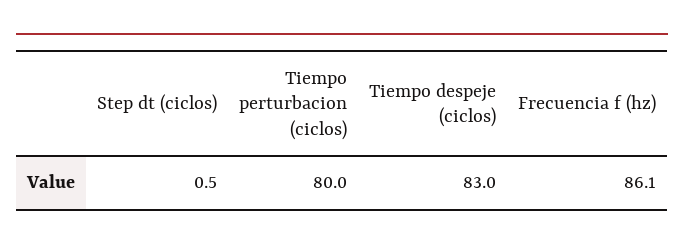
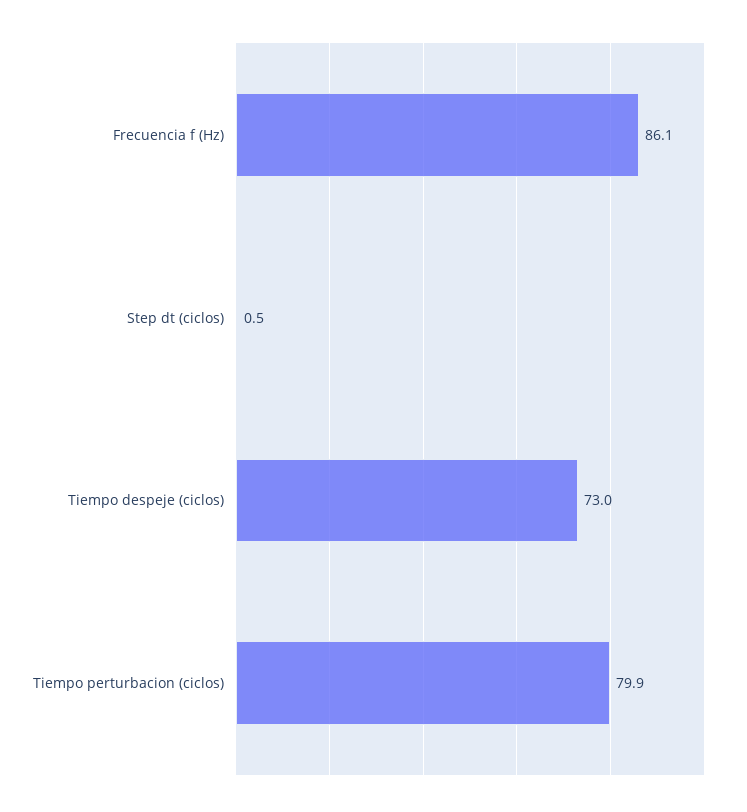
Tiempo perturbacion (ciclos): 80 -> 79.9
Tiempo despeje (ciclos): 83 -> 73

